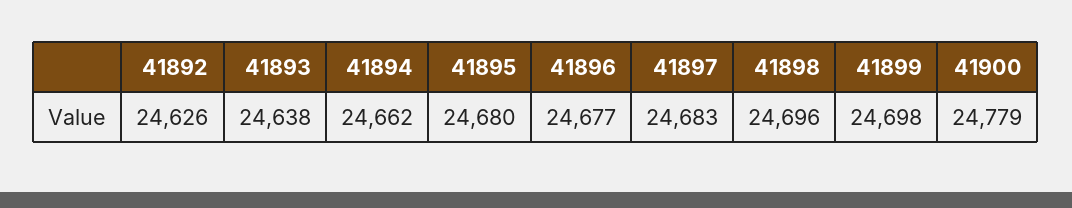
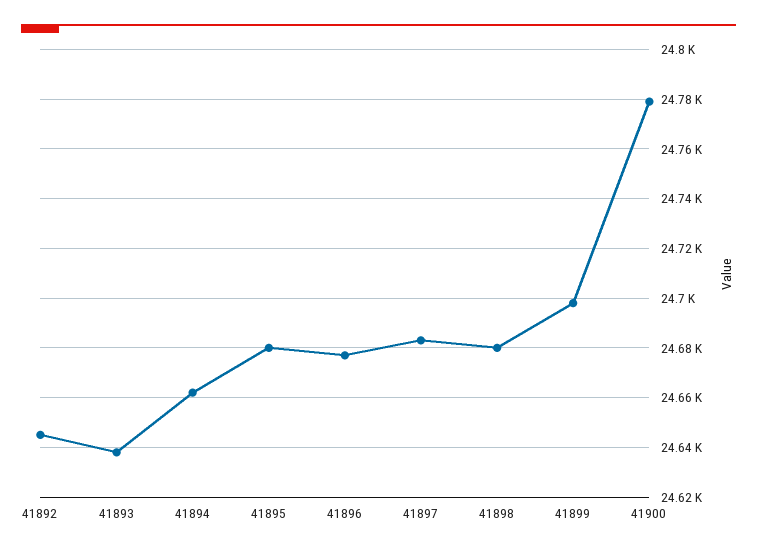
41892: 24626 -> 24645
41898: 24696 -> 24680

